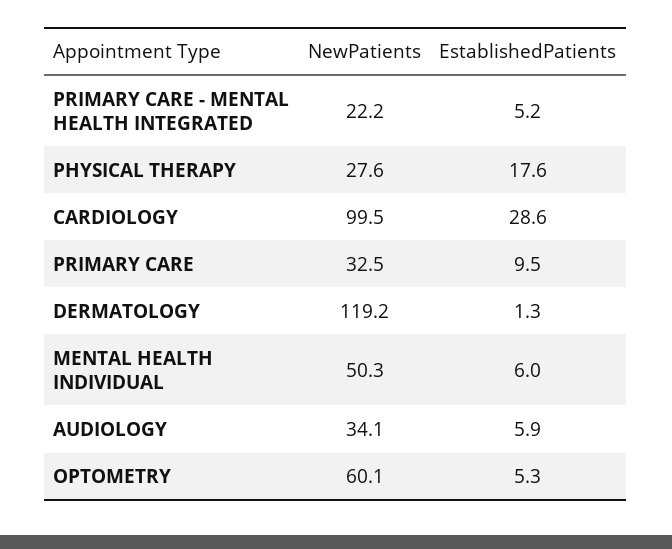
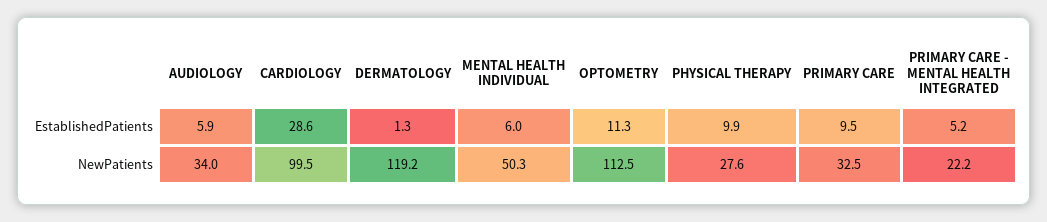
EstablishedPatients, PHYSICAL THERAPY: 17.6 -> 9.9
NewPatients, AUDIOLOGY: 34.1 -> 34
NewPatients, OPTOMETRY: 60.1 -> 112.5
EstablishedPatients, OPTOMETRY: 5.3 -> 11.3

